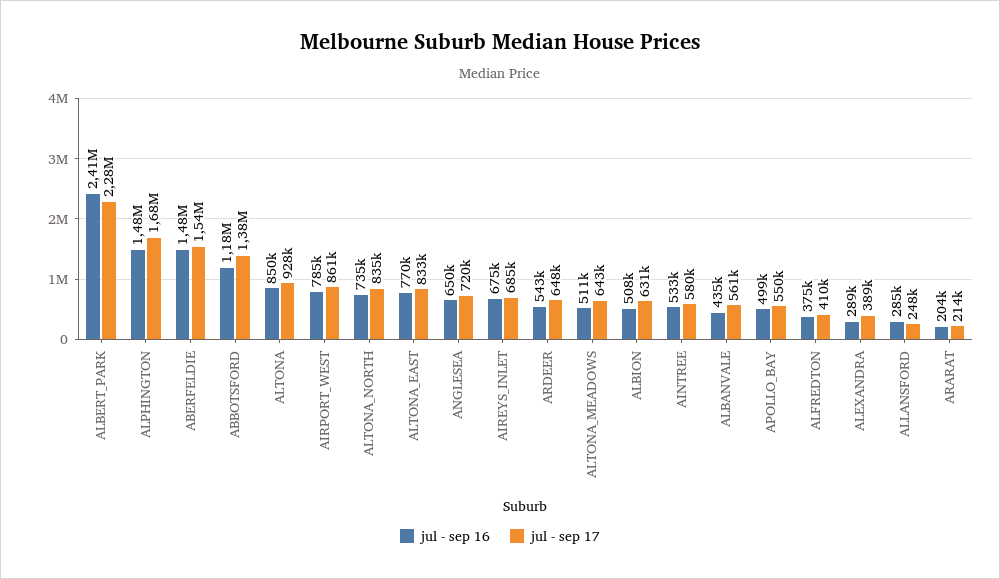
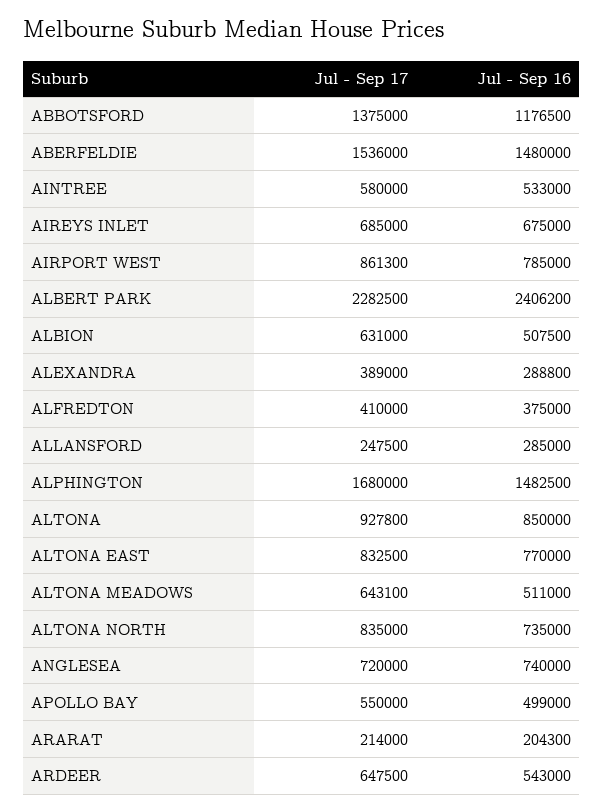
jul - sep 16, ANGLESEA: 650000 -> 740000
jul - sep 16, ALBANVALE: 435000 -> none
jul - sep 17, ALBANVALE: 561000 -> none

